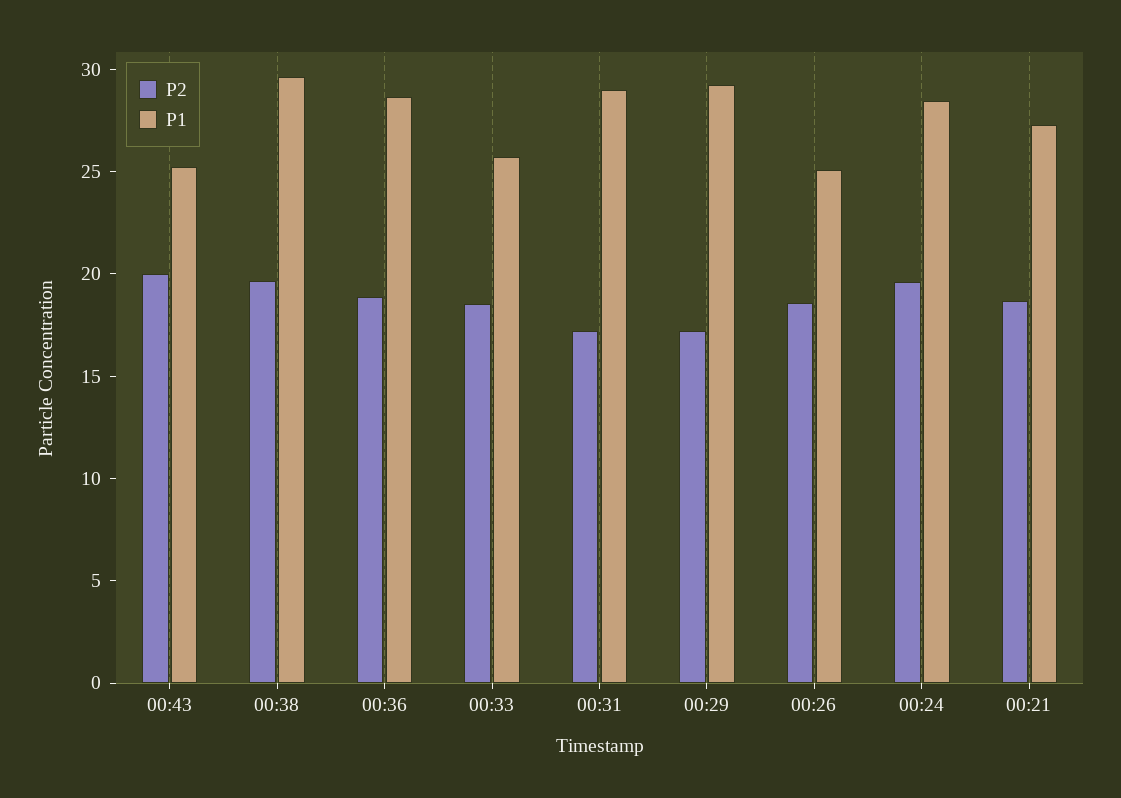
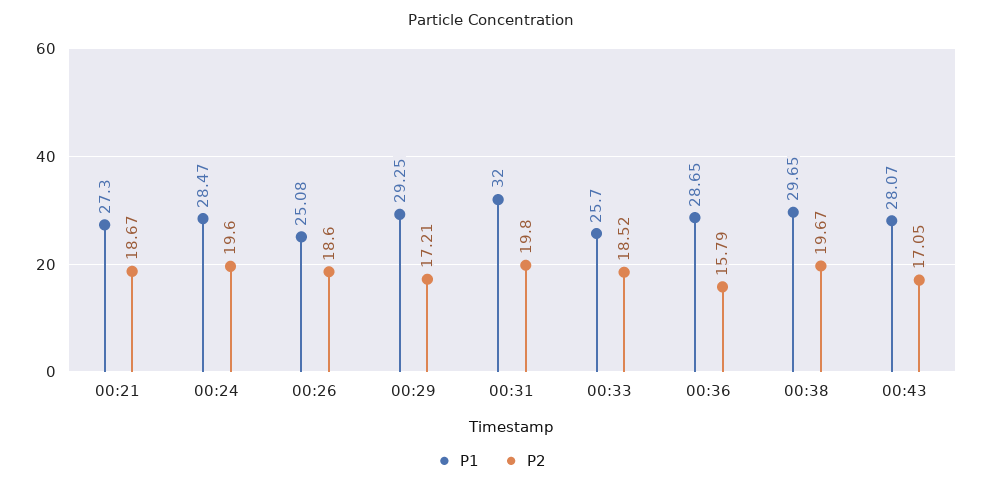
P2, 00:43: 20 -> 17.05
P1, 00:43: 25 -> 28.07
P2, 00:36: 19 -> 15.79
P2, 00:31: 17 -> 19.8
P1, 00:31: 29 -> 32

